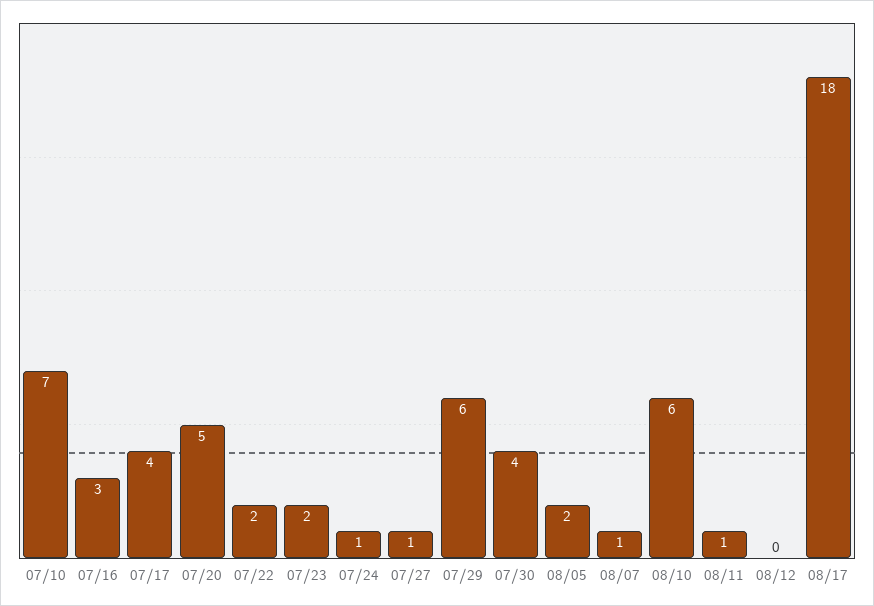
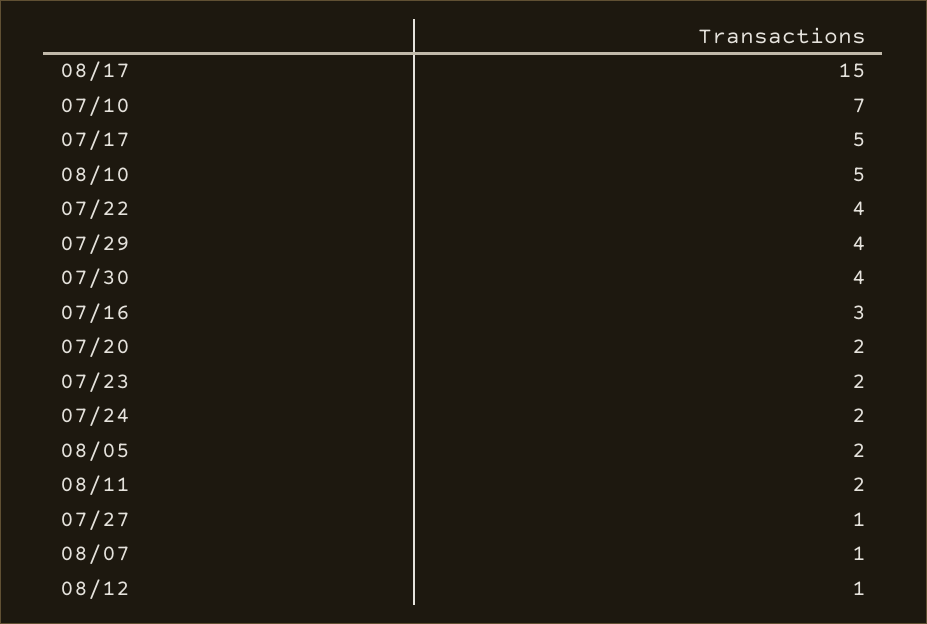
07/17: 4 -> 5
07/20: 5 -> 2
07/22: 2 -> 4
07/24: 1 -> 2
07/29: 6 -> 4
08/10: 6 -> 5
08/11: 1 -> 2
08/12: 0 -> 1
08/17: 18 -> 15

